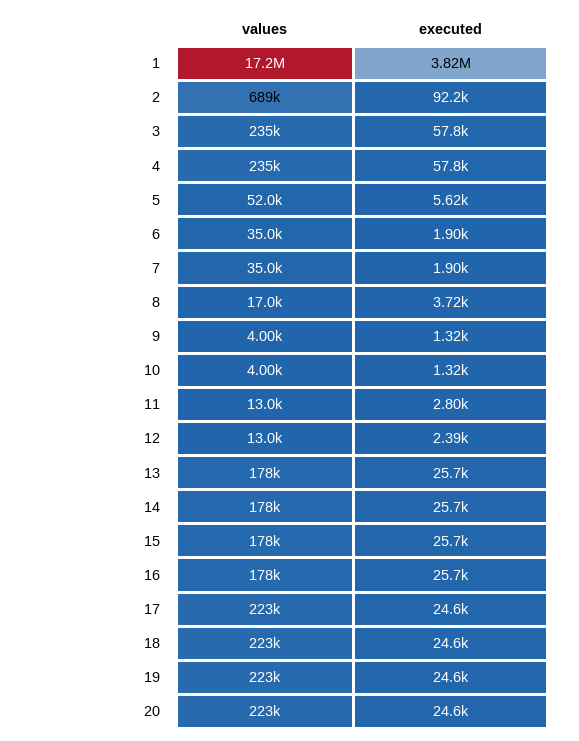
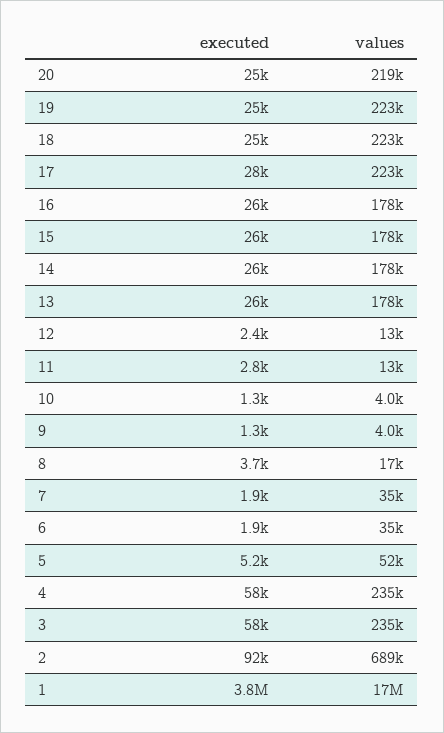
executed, 5: 5620 -> 5200
executed, 17: 24600 -> 28000
values, 20: 223000 -> 219000

